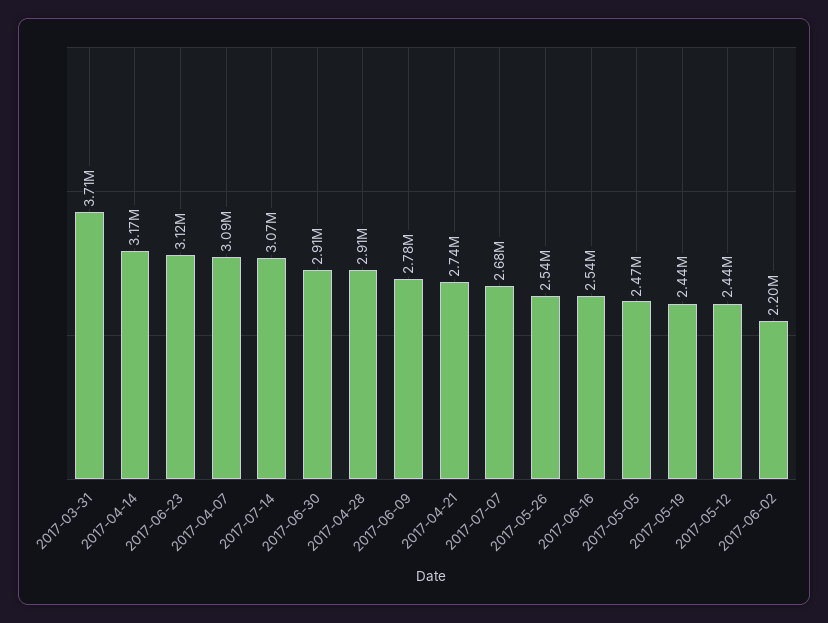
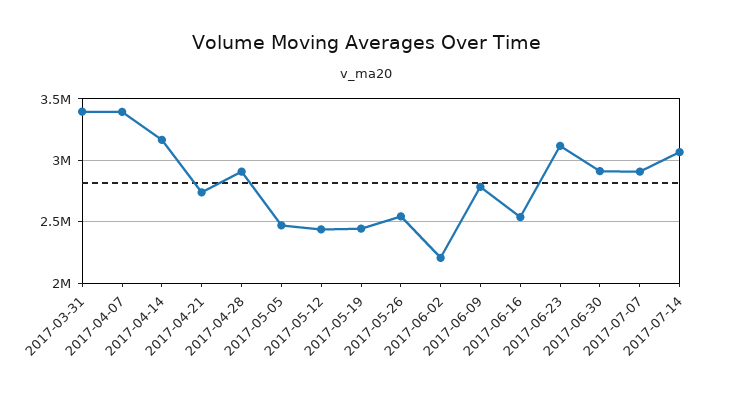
2017-03-31: 3710000 -> 3400000
2017-04-07: 3090000 -> 3400000
2017-07-07: 2680000 -> 2900000

